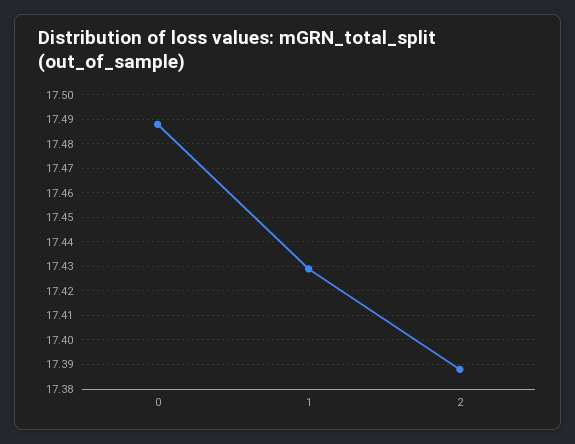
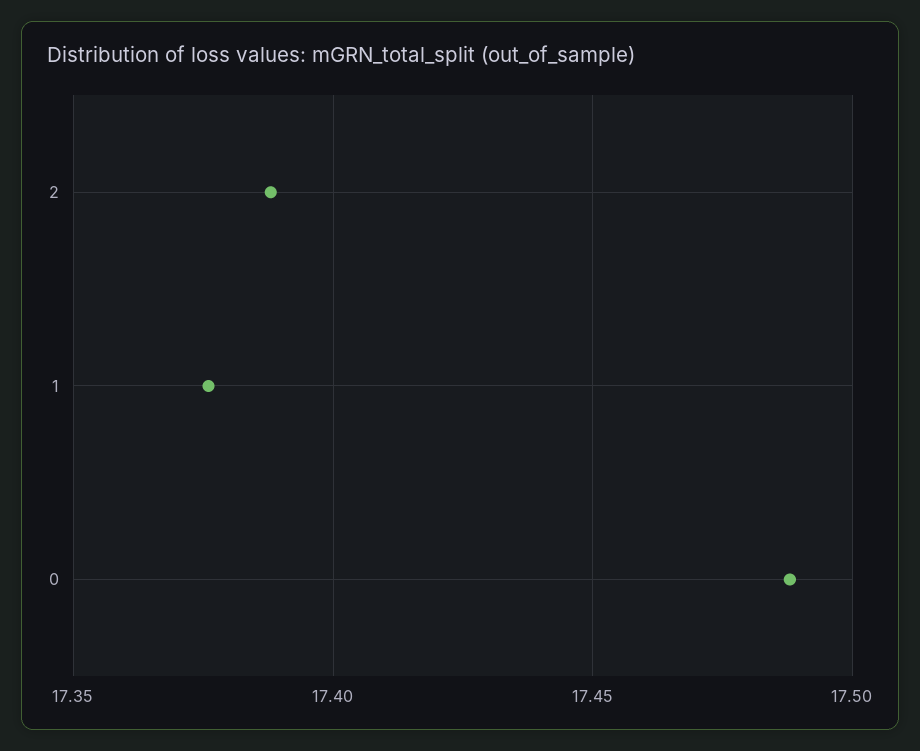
1: 17.43 -> 17.375

